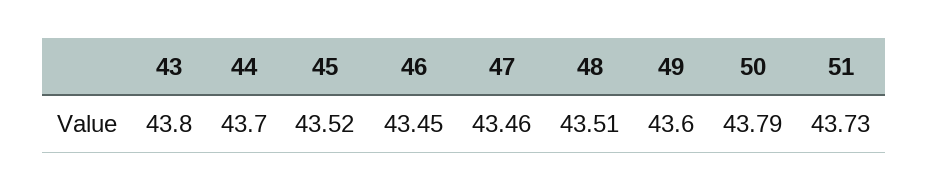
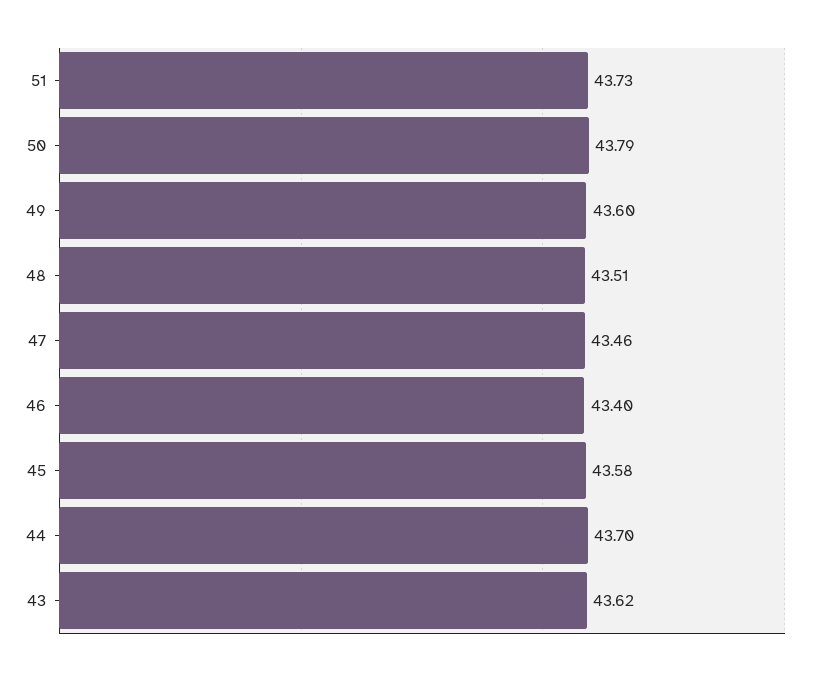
43: 43.8 -> 43.62
45: 43.52 -> 43.58
46: 43.45 -> 43.4

